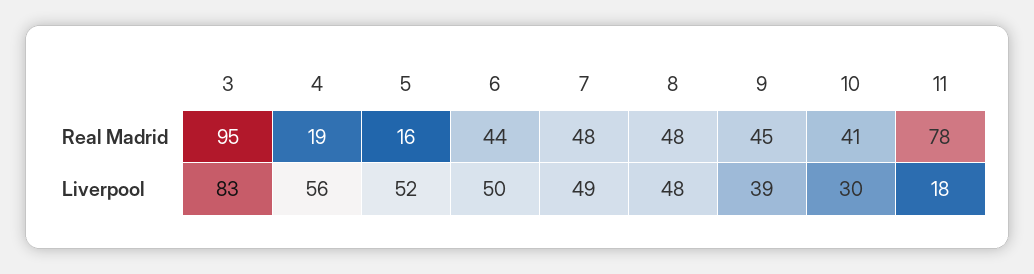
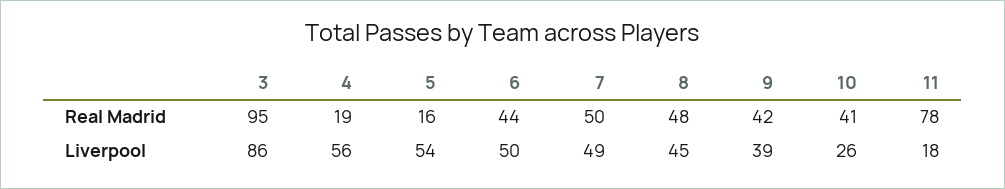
7, Real Madrid: 48 -> 50
9, Real Madrid: 45 -> 42
3, Liverpool: 83 -> 86
5, Liverpool: 52 -> 54
8, Liverpool: 48 -> 45
10, Liverpool: 30 -> 26

